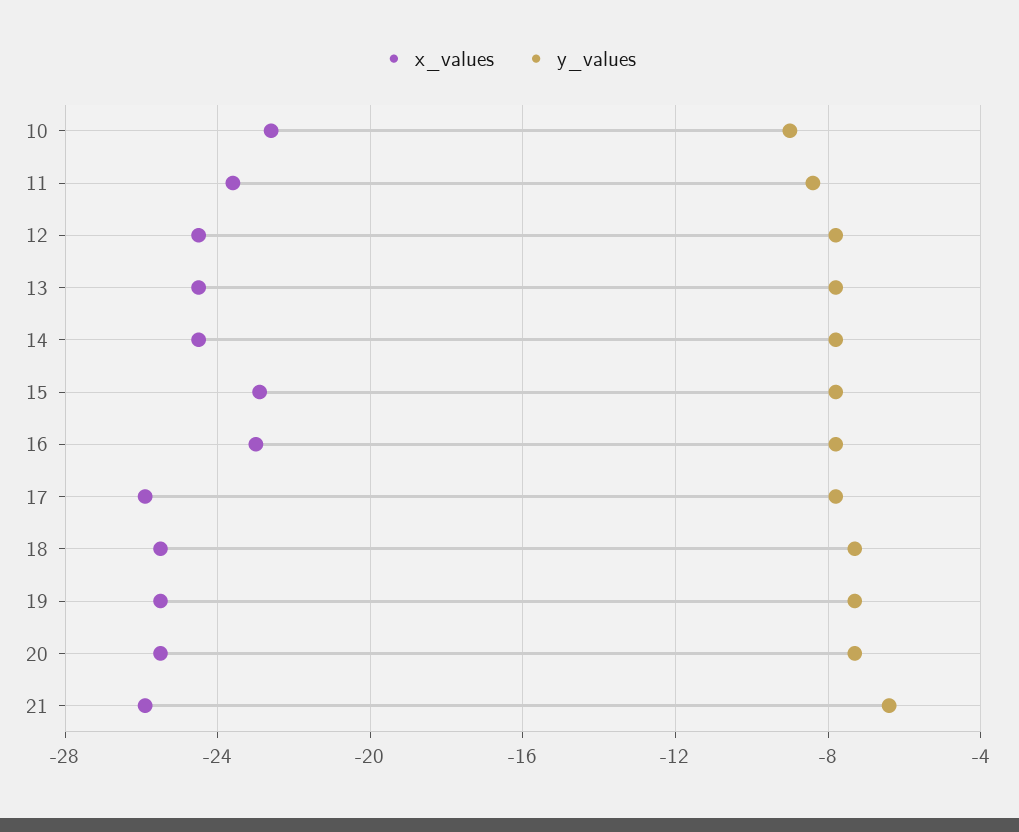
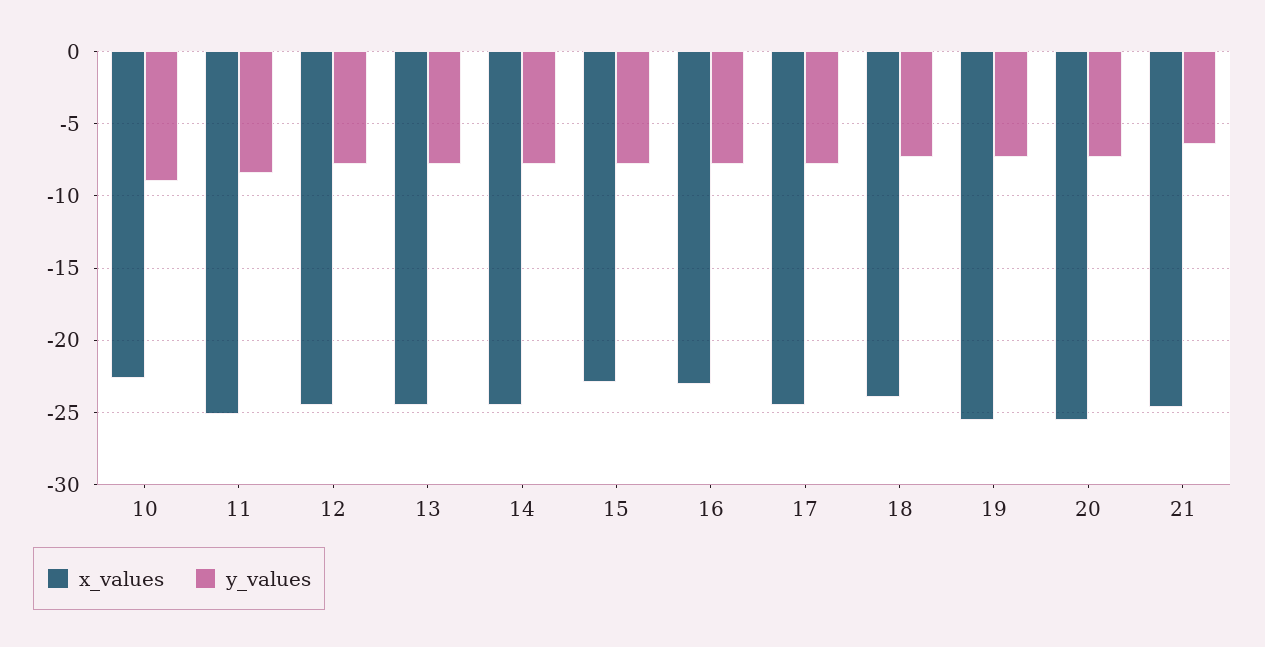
x_values, 11: -23.5 -> -25
x_values, 17: -26 -> -24.5
x_values, 18: -25.5 -> -24
x_values, 21: -26 -> -24.5

